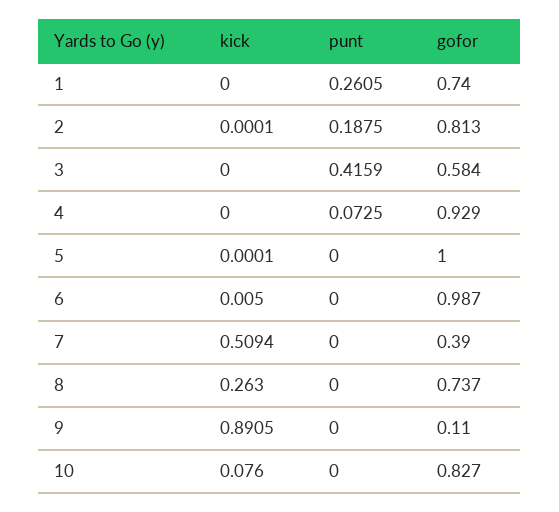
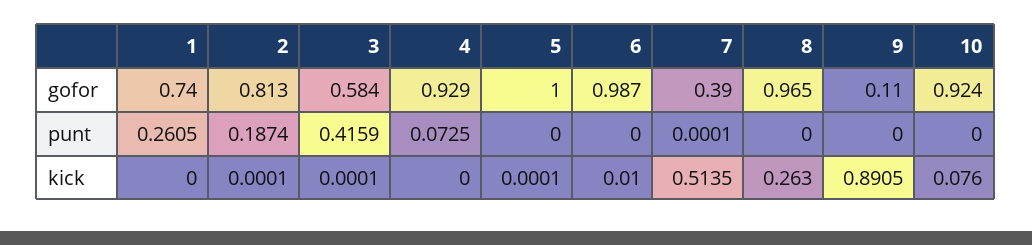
punt, 2: 0.1875 -> 0.1874
kick, 3: 0 -> 0.0001
kick, 6: 0.005 -> 0.01
kick, 7: 0.5094 -> 0.5135
punt, 7: 0 -> 0.0001
gofor, 8: 0.737 -> 0.965
gofor, 10: 0.827 -> 0.924

